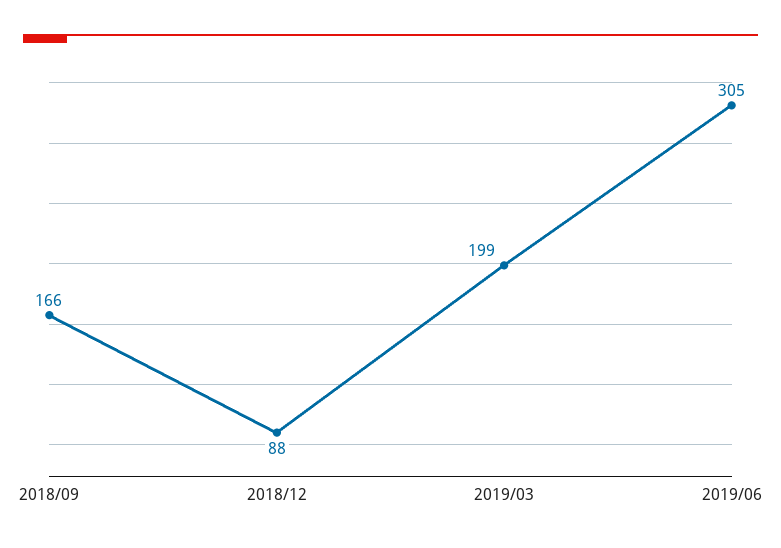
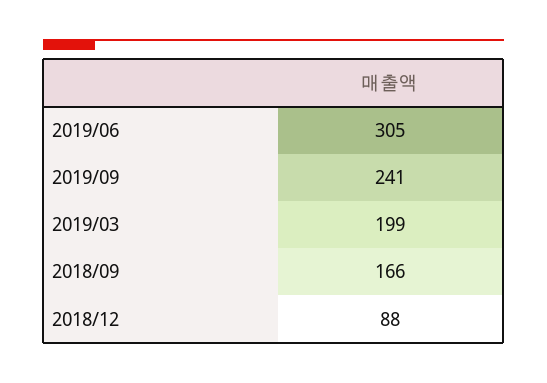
2019/09: none -> 241

